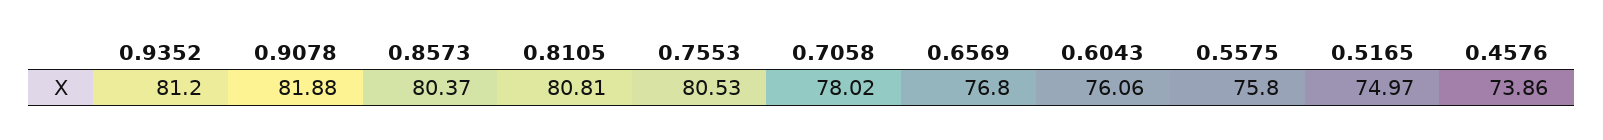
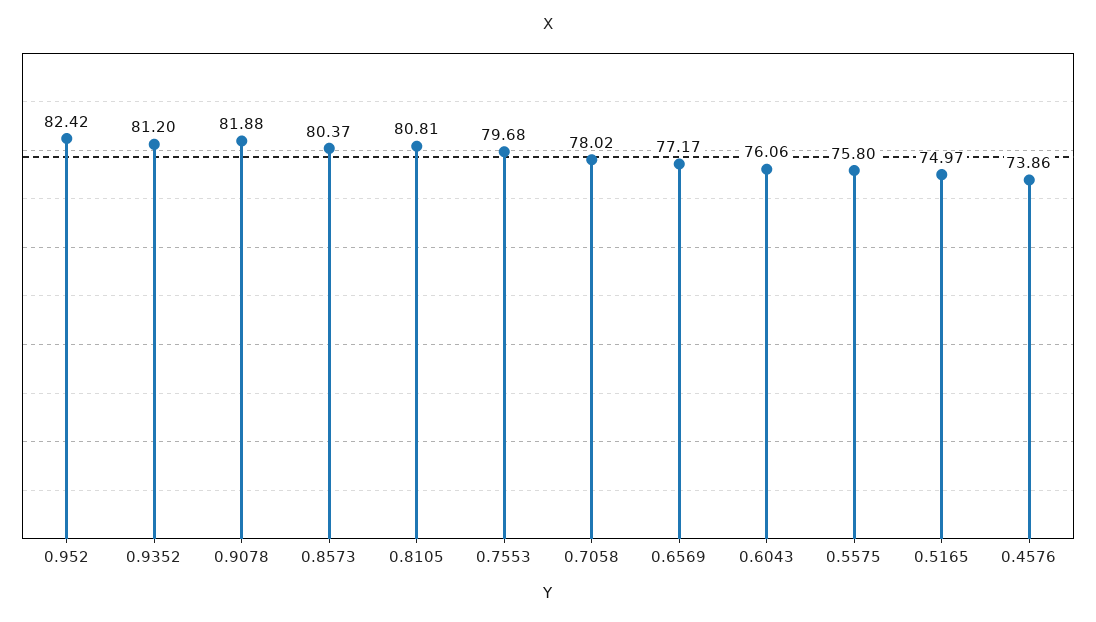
0.7553: 80.53 -> 79.68
0.6569: 76.8 -> 77.17
0.952: none -> 82.42

